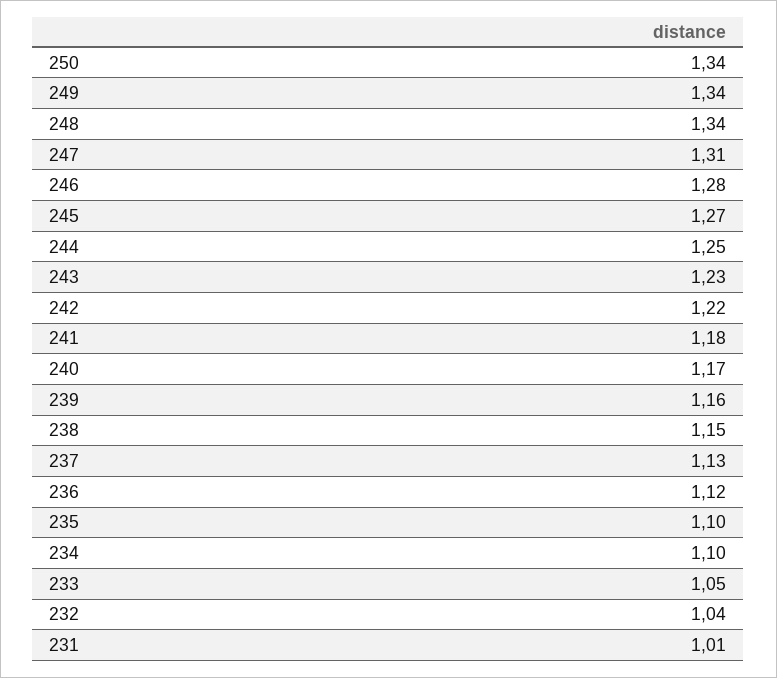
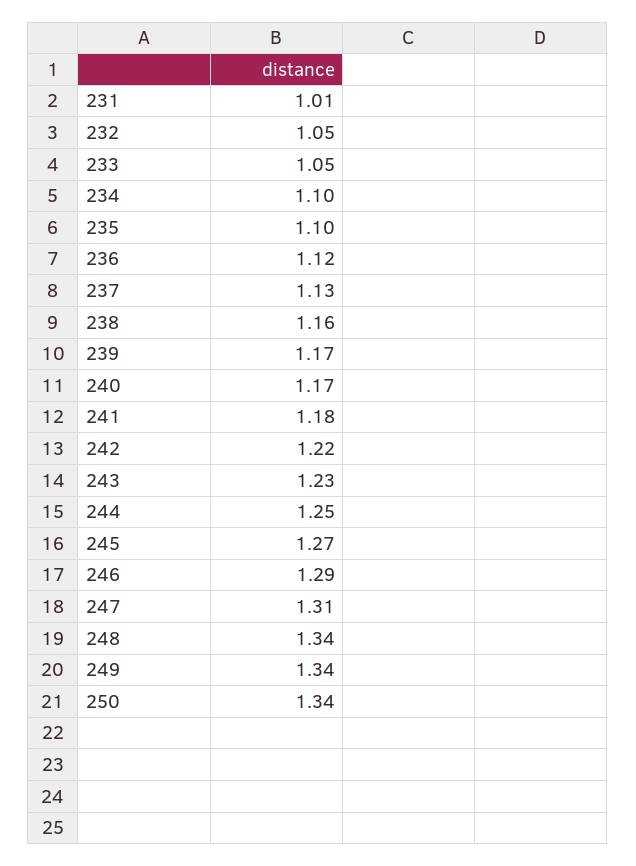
246: 1.28 -> 1.29
239: 1.16 -> 1.17
238: 1.15 -> 1.16
232: 1.04 -> 1.05

